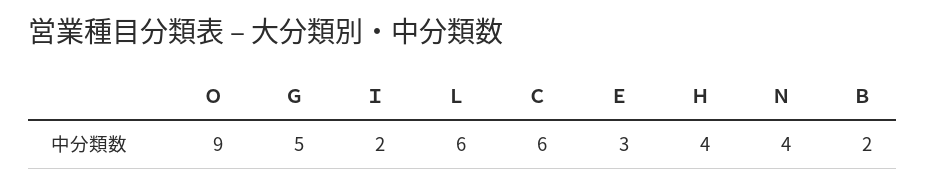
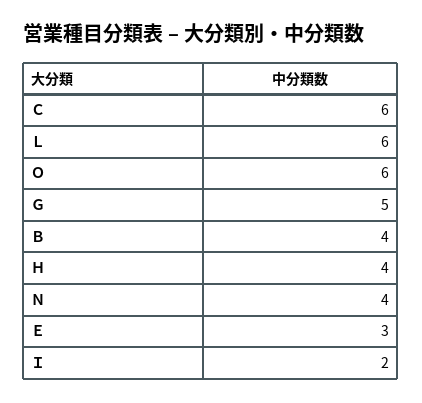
Ｏ: 9 -> 6
Ｂ: 2 -> 4

